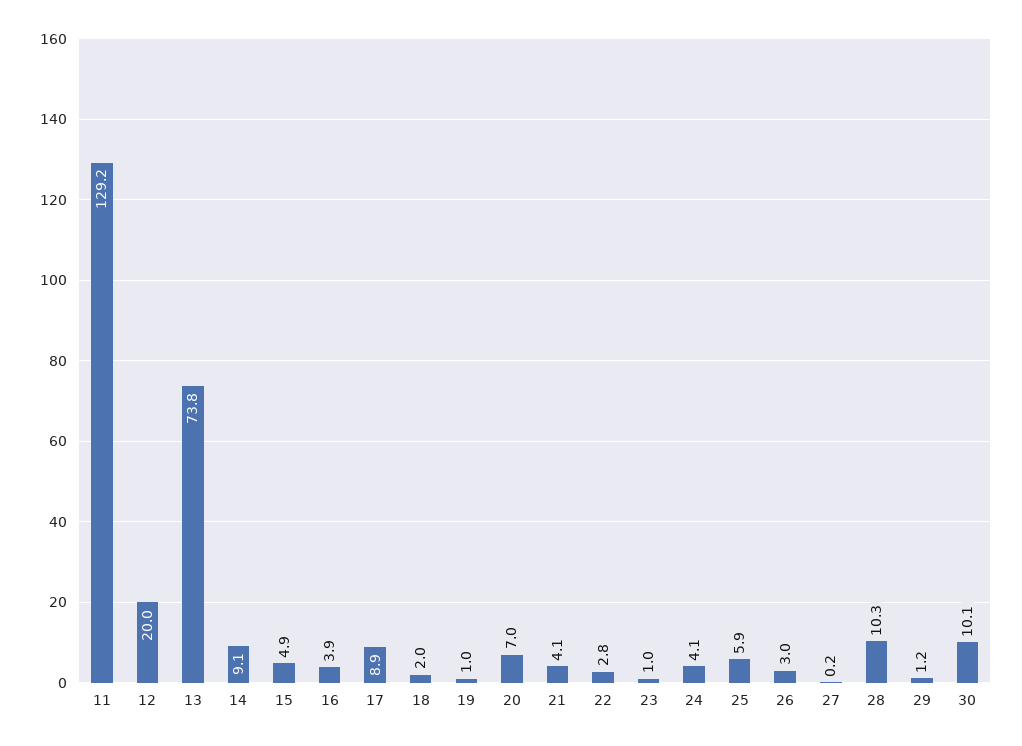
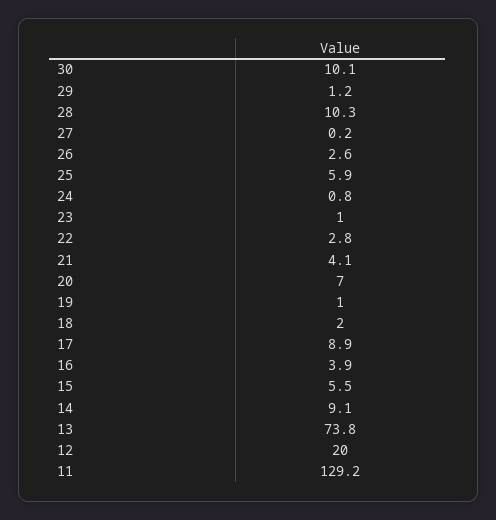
15: 4.9 -> 5.5
24: 4.1 -> 0.8
26: 3 -> 2.6

